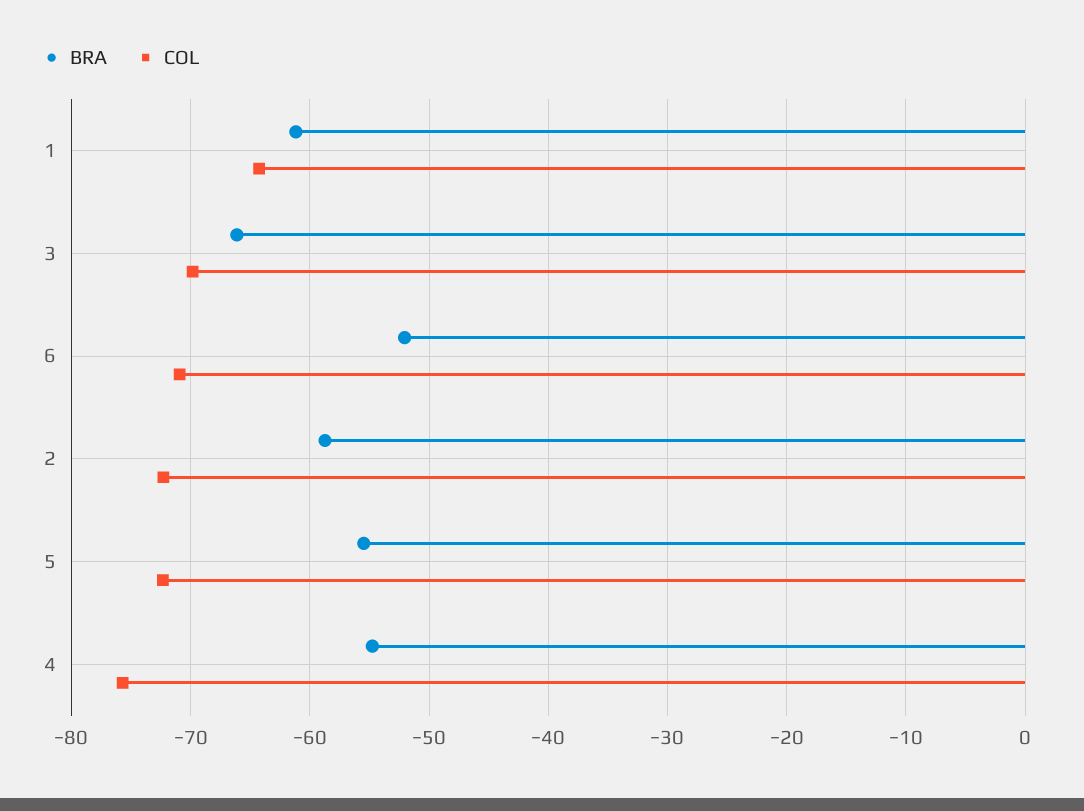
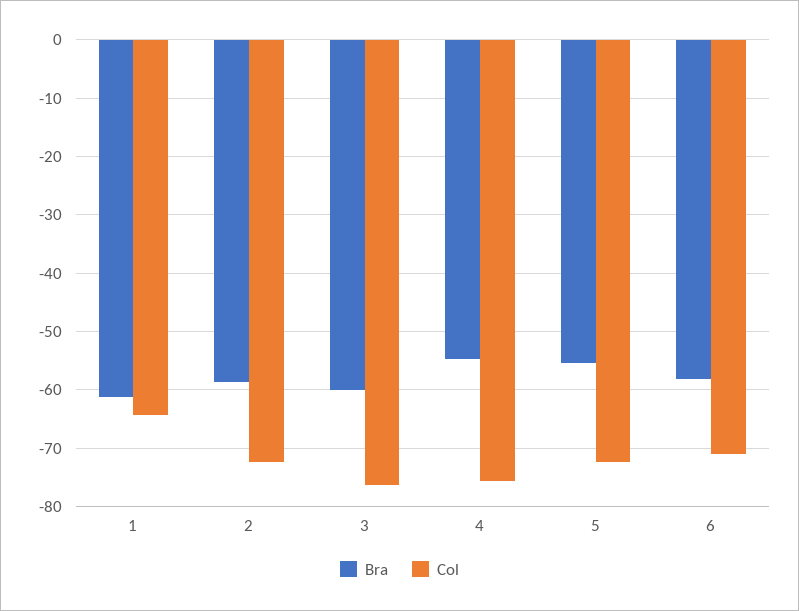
BRA, 3: -66 -> -60
COL, 3: -70 -> -76
BRA, 6: -52 -> -58

